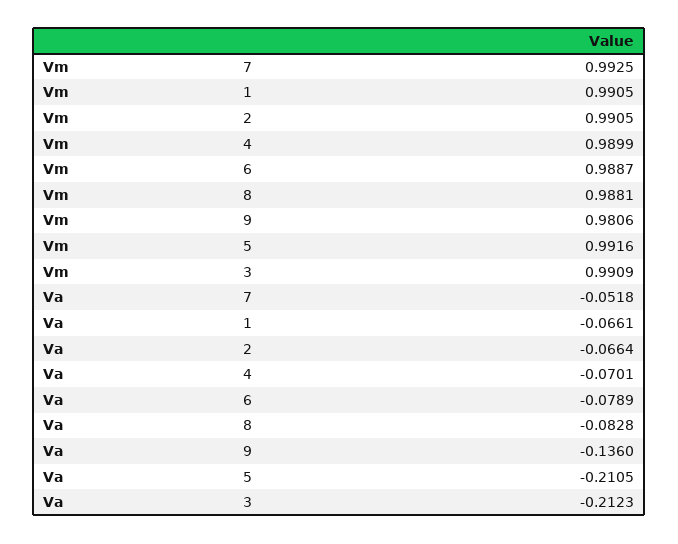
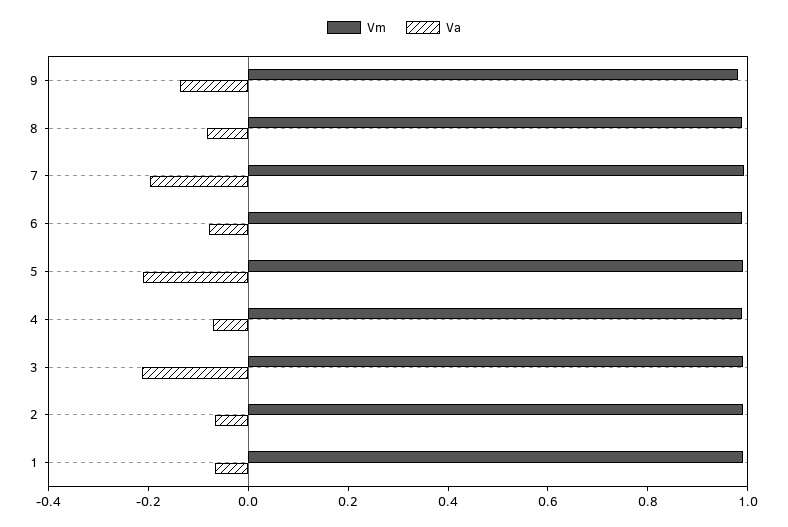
Va, 7: -0.0518 -> -0.2

